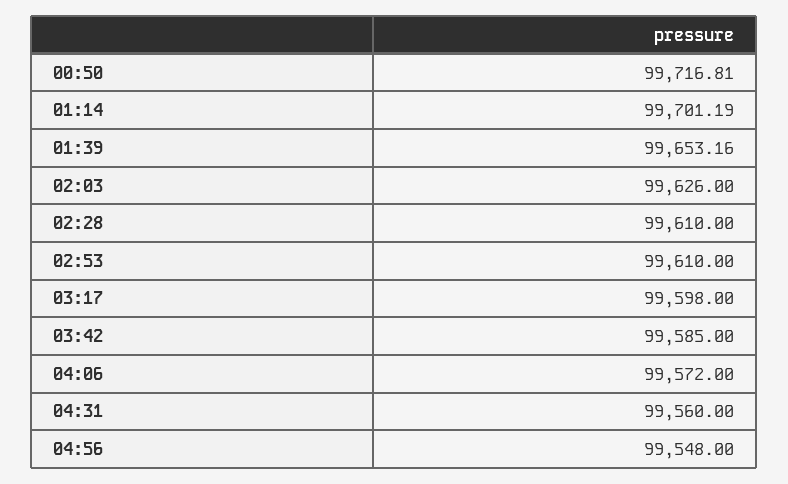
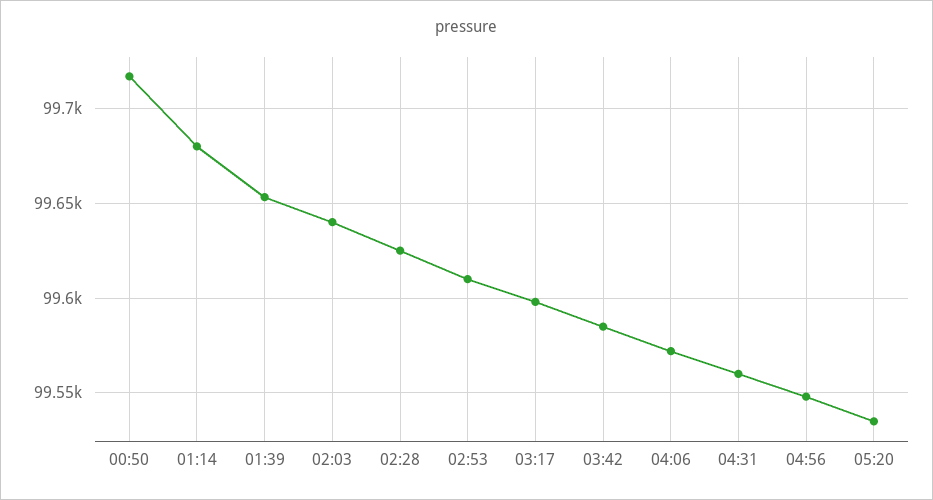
01:14: 99701.19 -> 99680
02:03: 99626 -> 99640
02:28: 99610 -> 99625
05:20: none -> 99535

